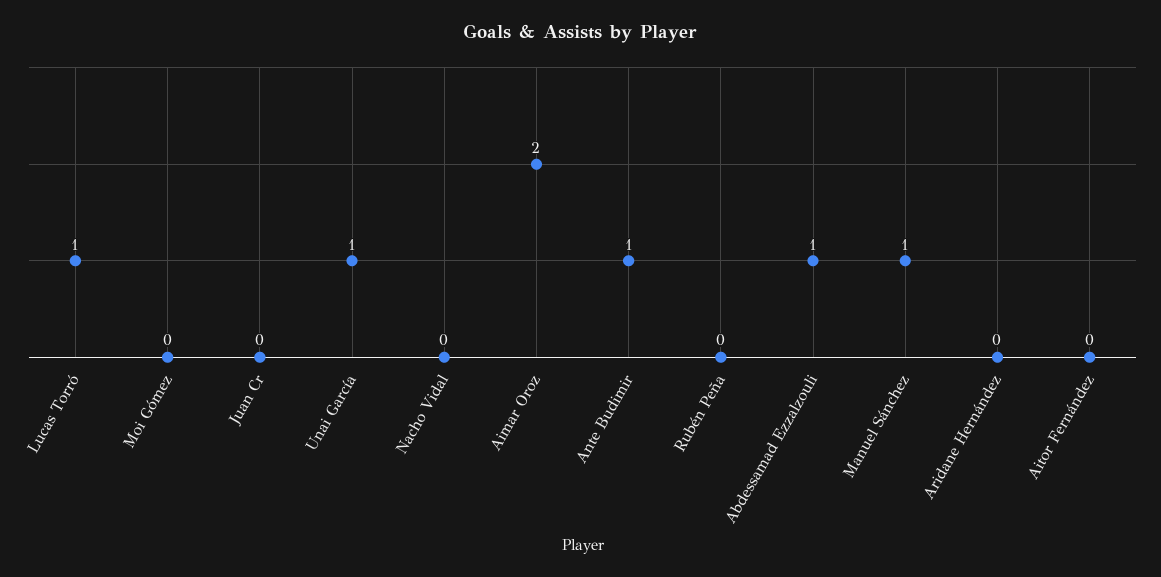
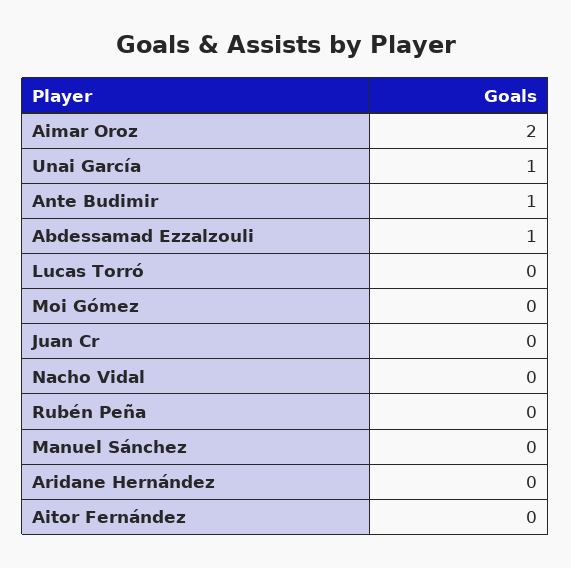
Lucas Torró: 1 -> 0
Manuel Sánchez: 1 -> 0

